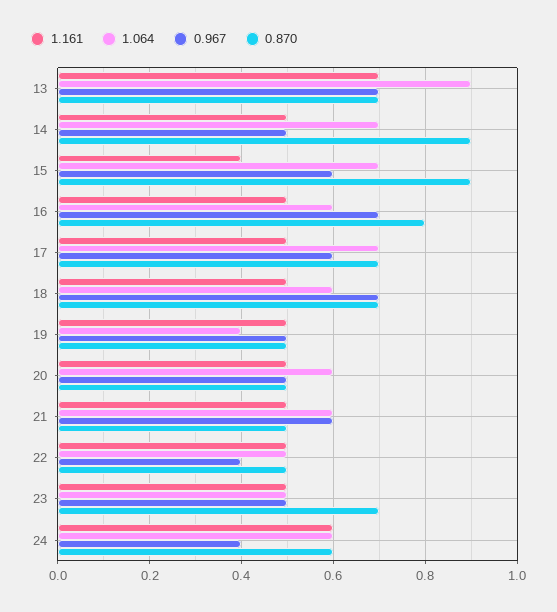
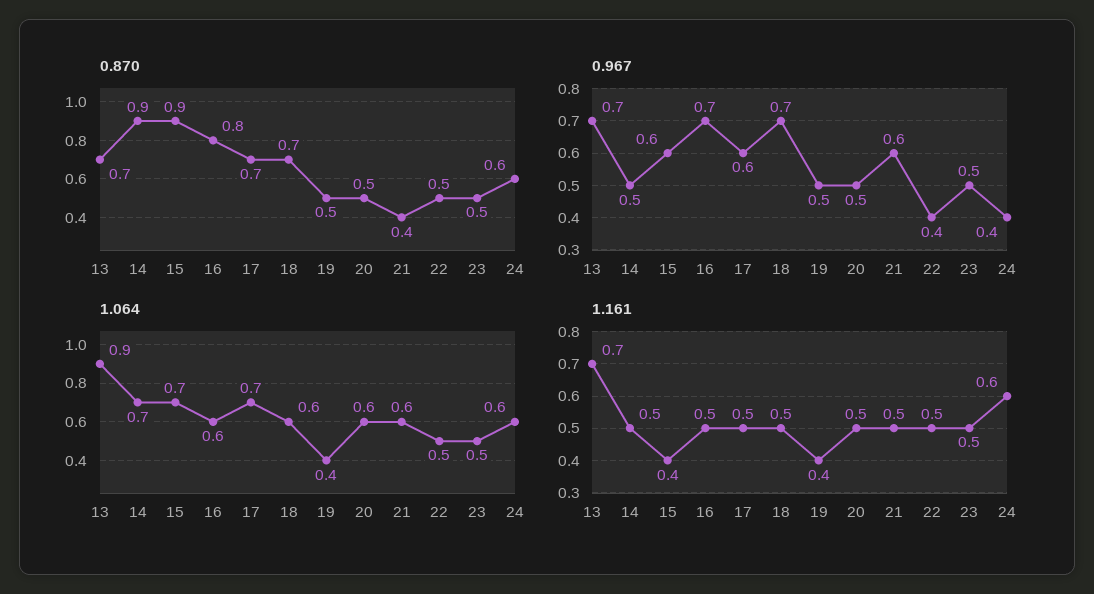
1.161, 19: 0.5 -> 0.4
0.870, 21: 0.5 -> 0.4
0.870, 23: 0.7 -> 0.5

